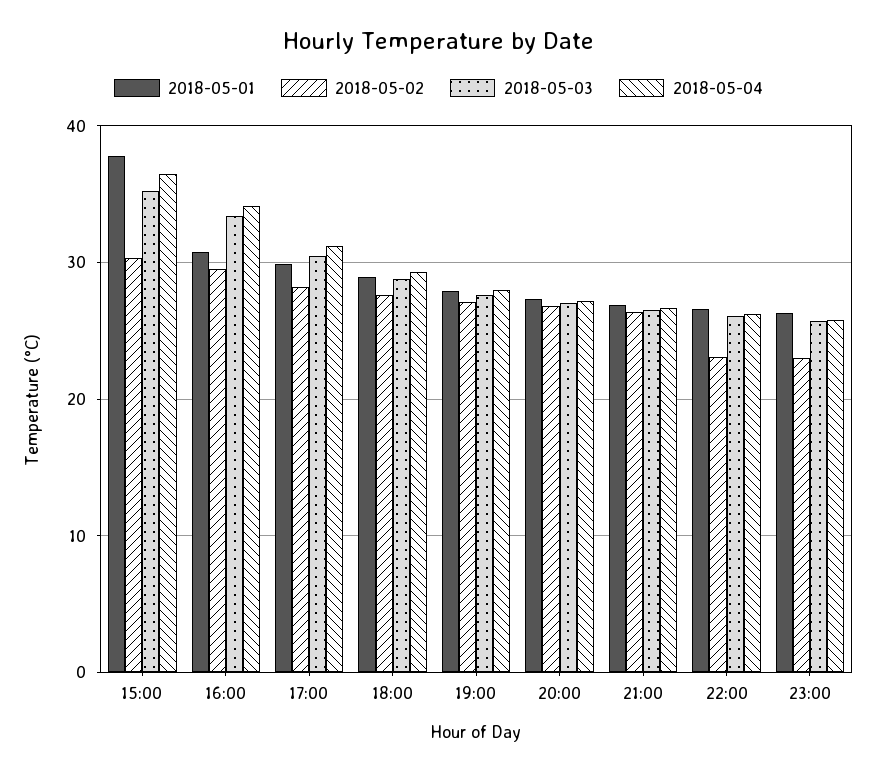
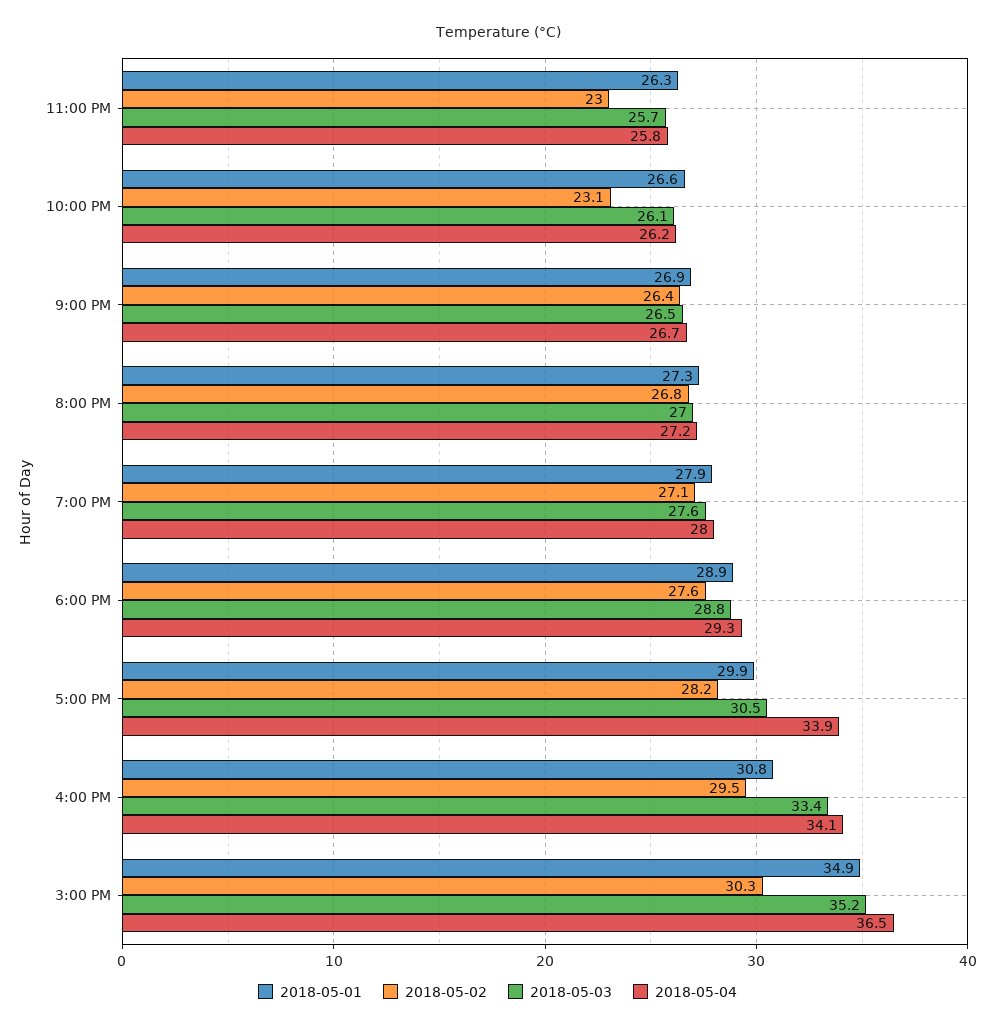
2018-05-01, 15:00: 38 -> 34.9
2018-05-04, 17:00: 31 -> 33.9

